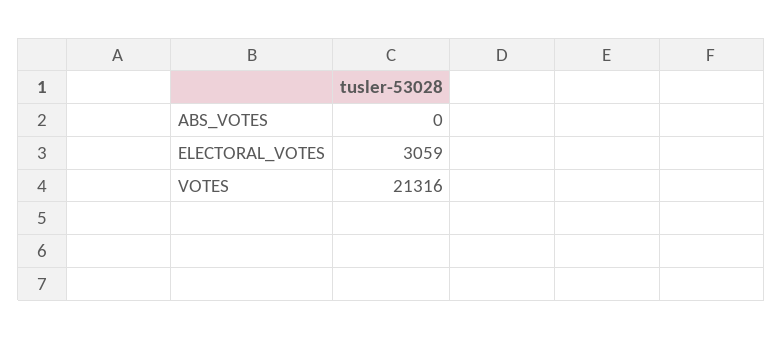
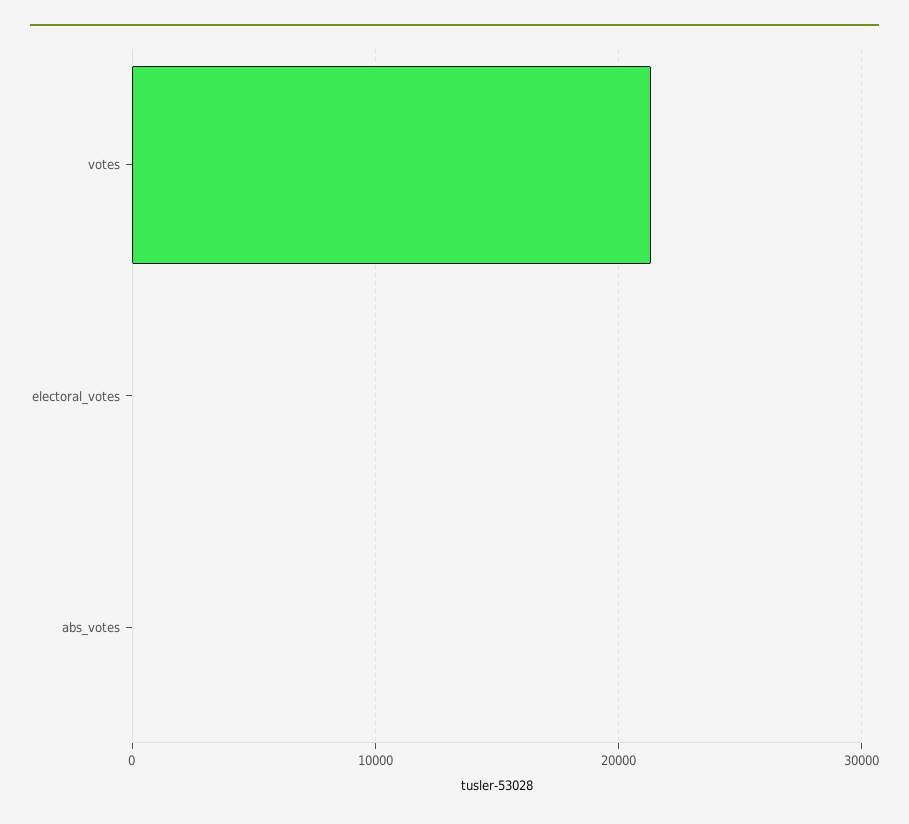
ELECTORAL_VOTES: 3059 -> 0

